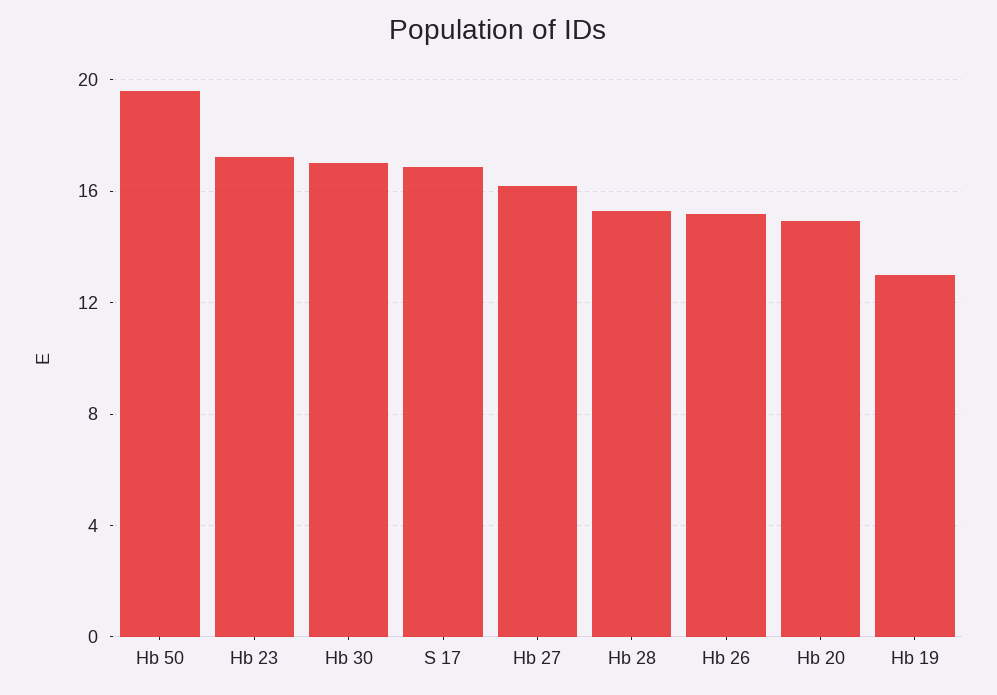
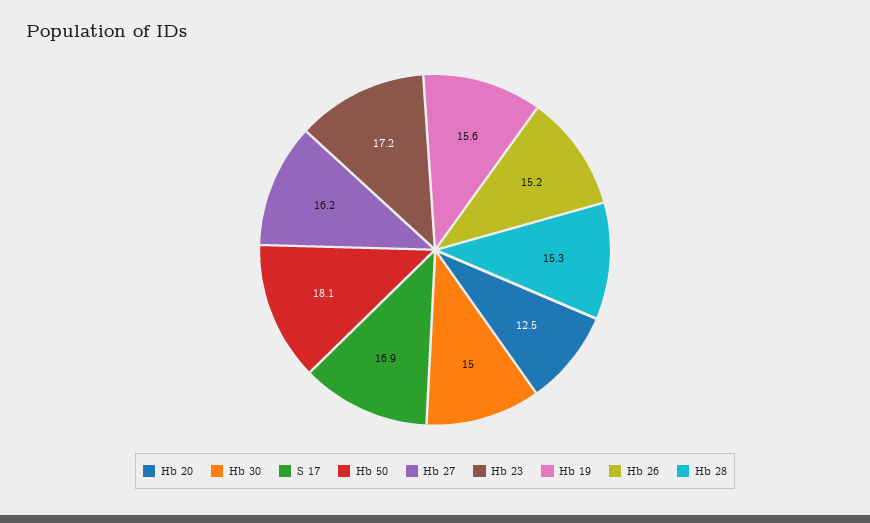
Hb 50: 19.5 -> 18.1
Hb 30: 17 -> 15
Hb 20: 15 -> 12.5
Hb 19: 13 -> 15.6

